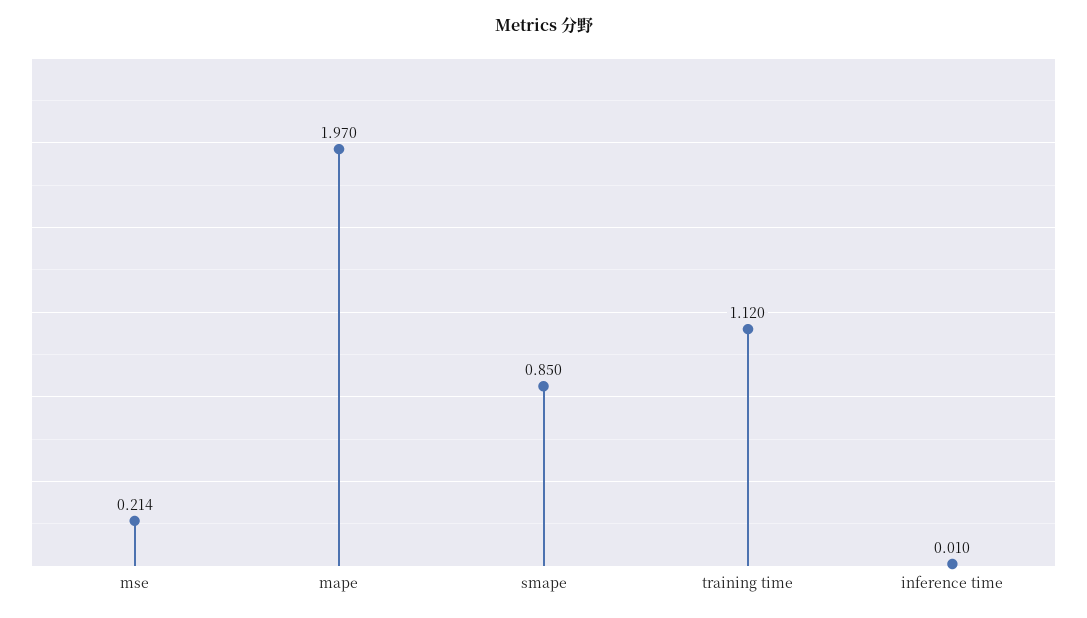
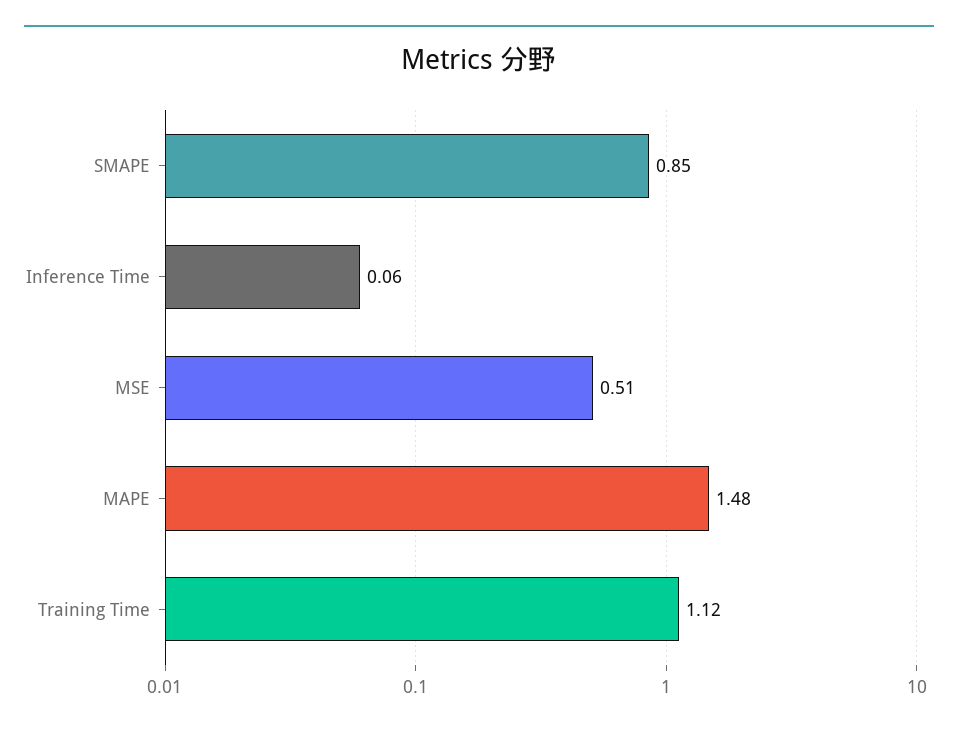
mse: 0.214 -> 0.51
mape: 1.97 -> 1.48
inference time: 0.01 -> 0.06

